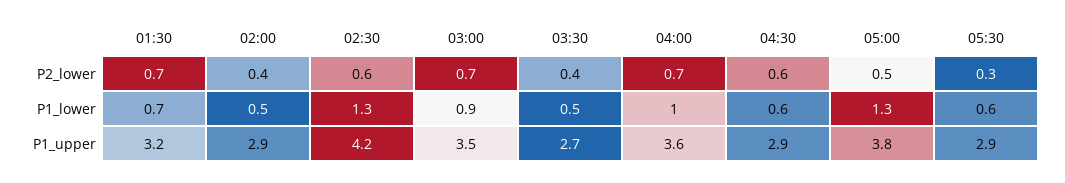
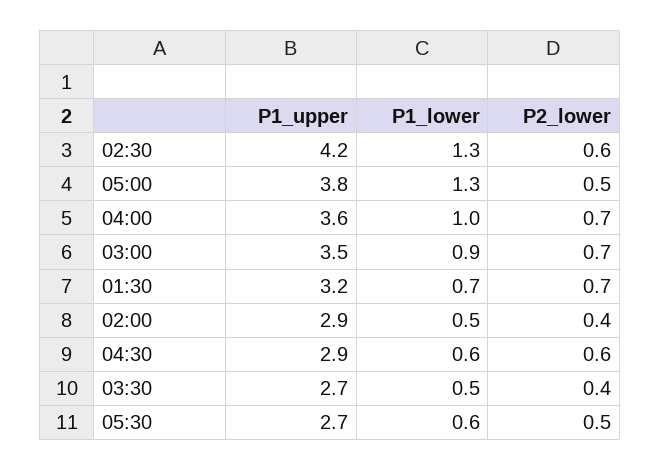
05:30, P2_lower: 0.3 -> 0.5
05:30, P1_upper: 2.9 -> 2.7

